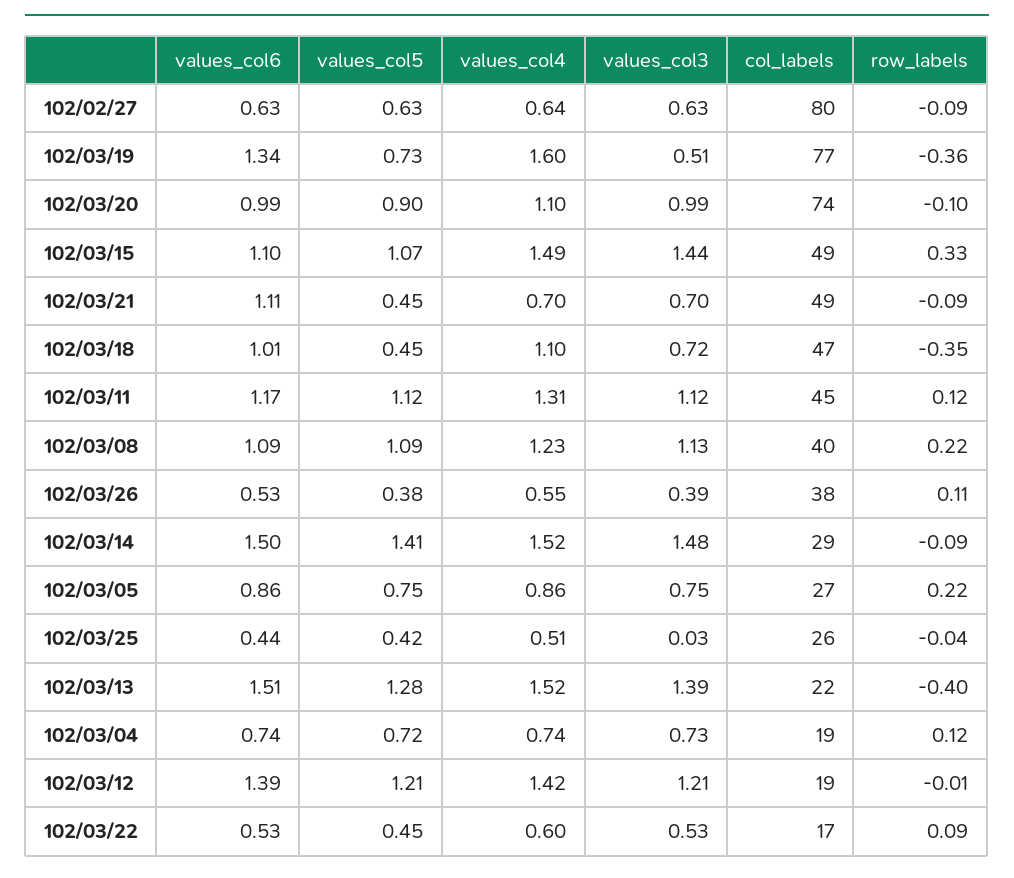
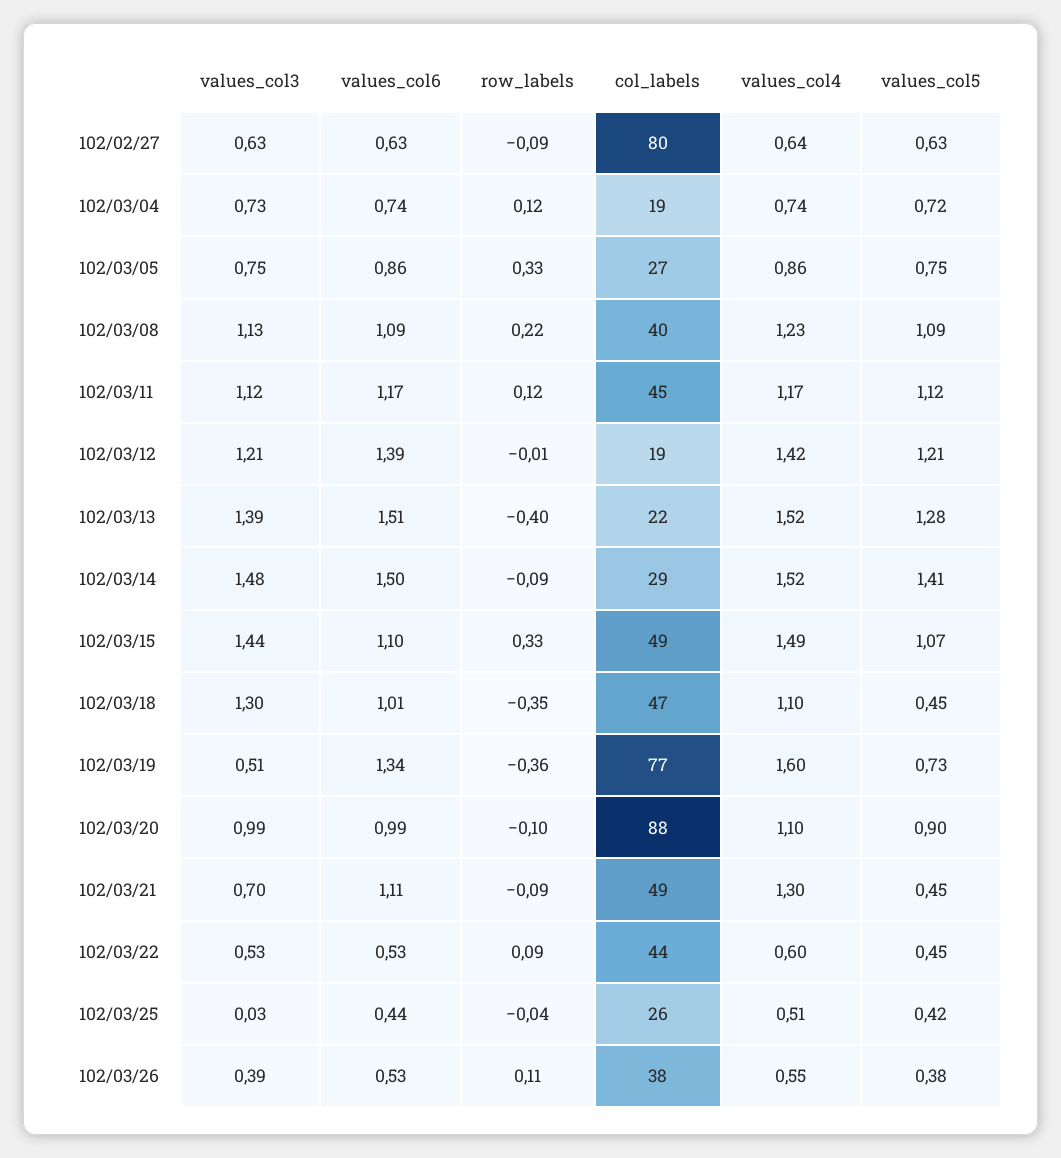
col_labels, 102/03/20: 74 -> 88
values_col4, 102/03/21: 0.7 -> 1.3
values_col3, 102/03/18: 0.72 -> 1.3
values_col4, 102/03/11: 1.31 -> 1.17
row_labels, 102/03/05: 0.22 -> 0.33
col_labels, 102/03/22: 17 -> 44

